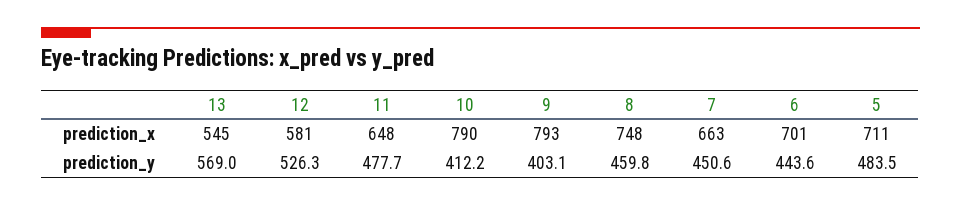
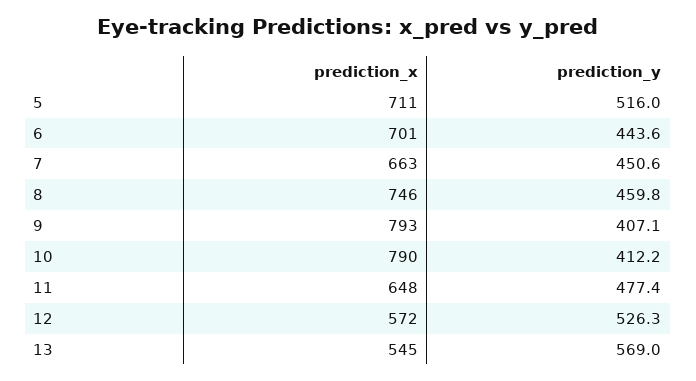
12, prediction_x: 581 -> 572
8, prediction_x: 748 -> 746
11, prediction_y: 477.7 -> 477.4
9, prediction_y: 403.1 -> 407.1
5, prediction_y: 483.5 -> 516

